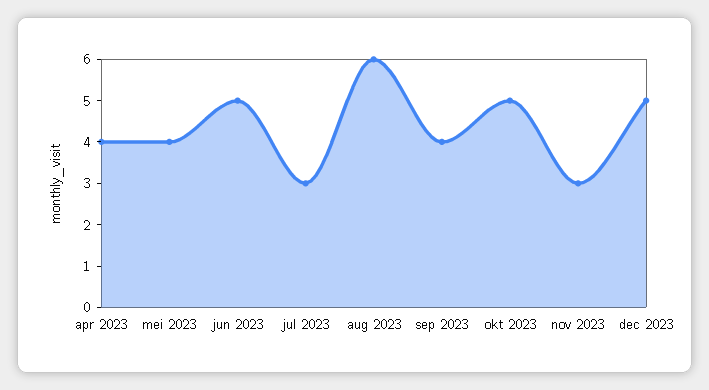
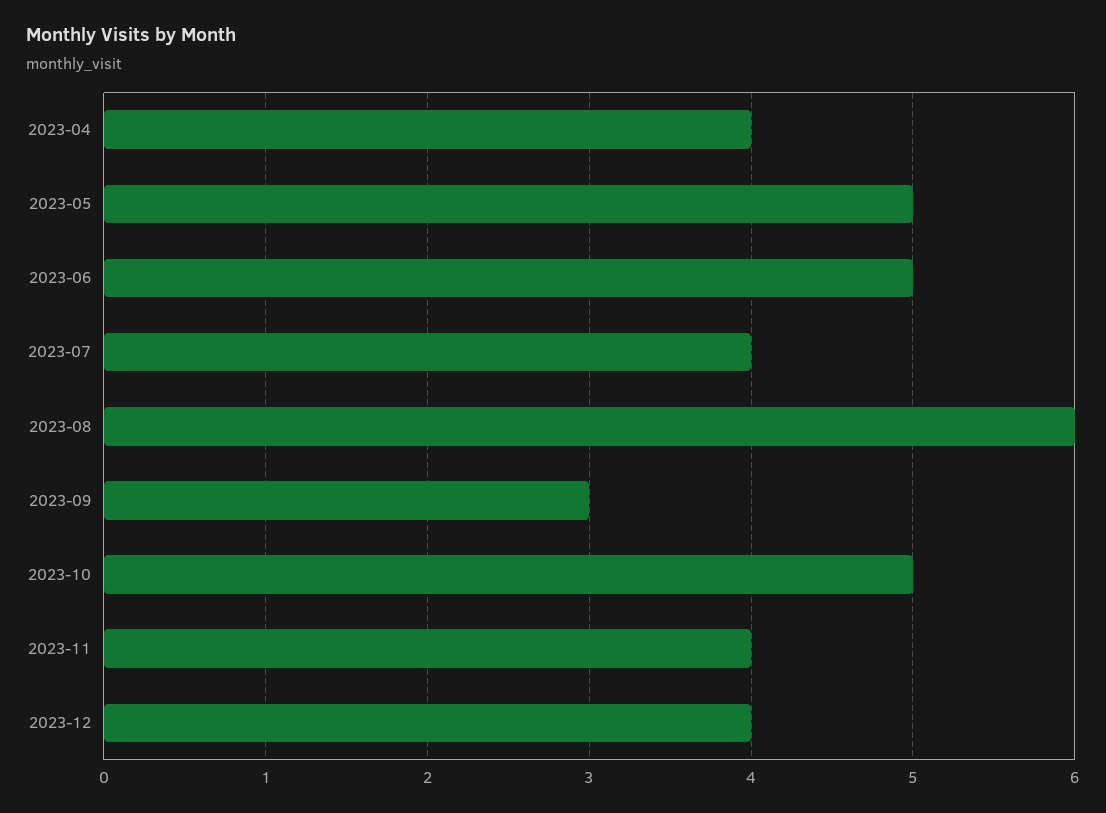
mei 2023: 4 -> 5
jul 2023: 3 -> 4
sep 2023: 4 -> 3
nov 2023: 3 -> 4
dec 2023: 5 -> 4

